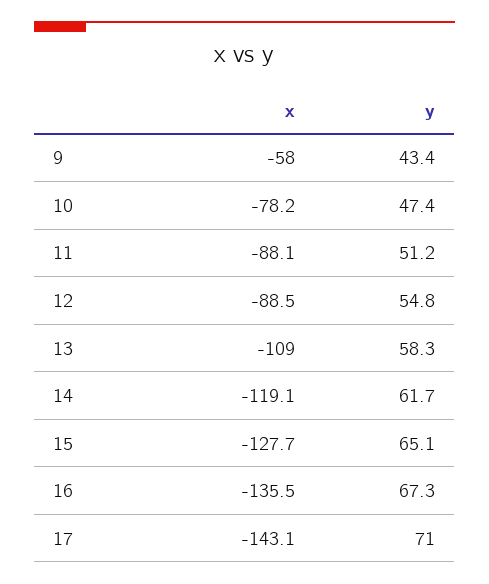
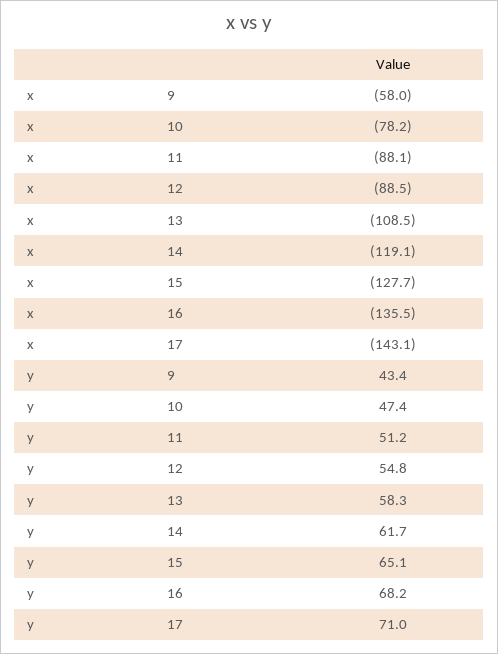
x, 13: -109 -> -108.5
y, 16: 67.3 -> 68.2

